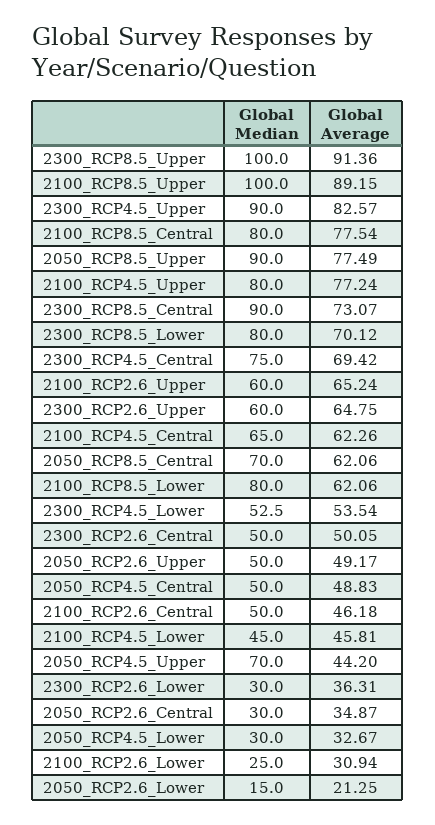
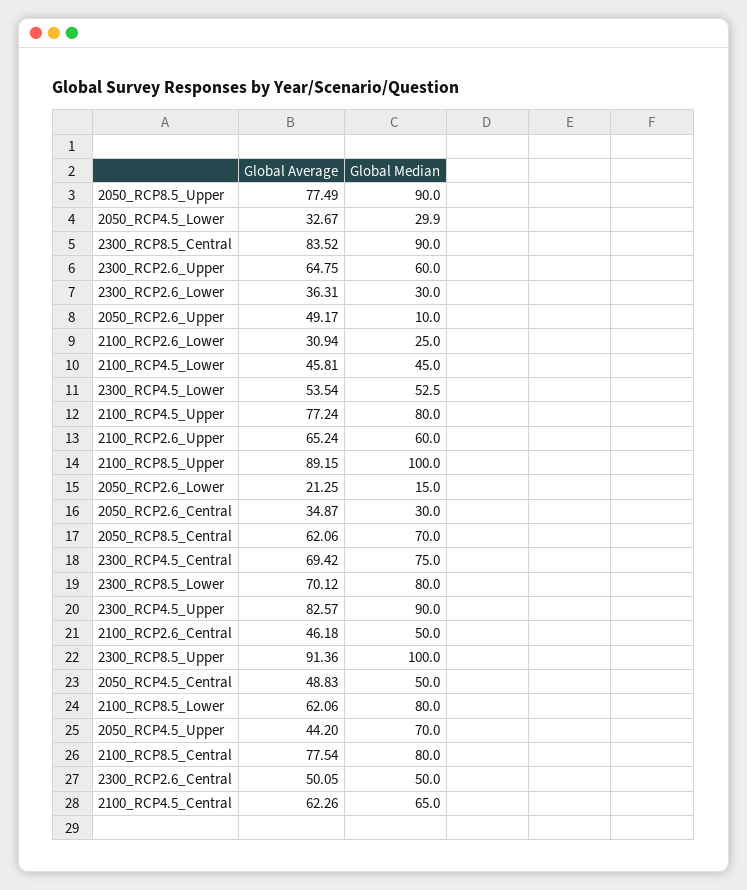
Global Average, 2300_RCP8.5_Central: 73.07 -> 83.52
Global Median, 2050_RCP2.6_Upper: 50 -> 10
Global Median, 2050_RCP4.5_Lower: 30 -> 29.9

